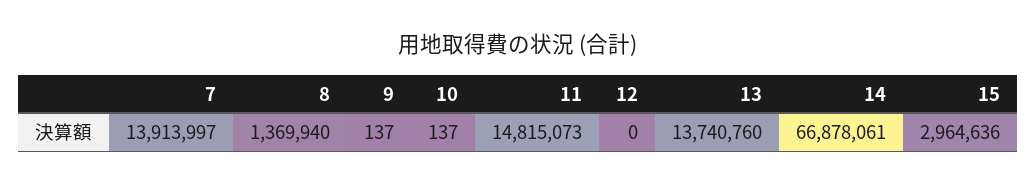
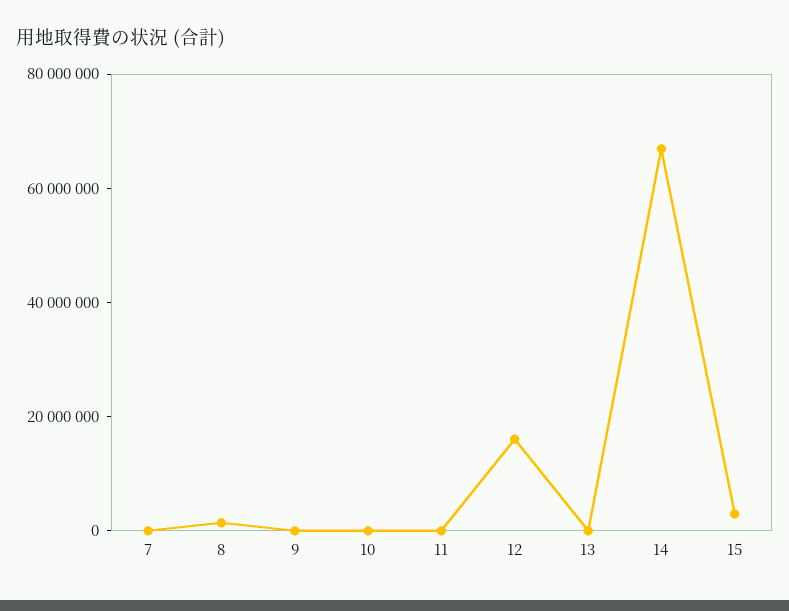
7: 13913997 -> 0
11: 14815073 -> 0
12: 0 -> 15000000
13: 13740760 -> 0

